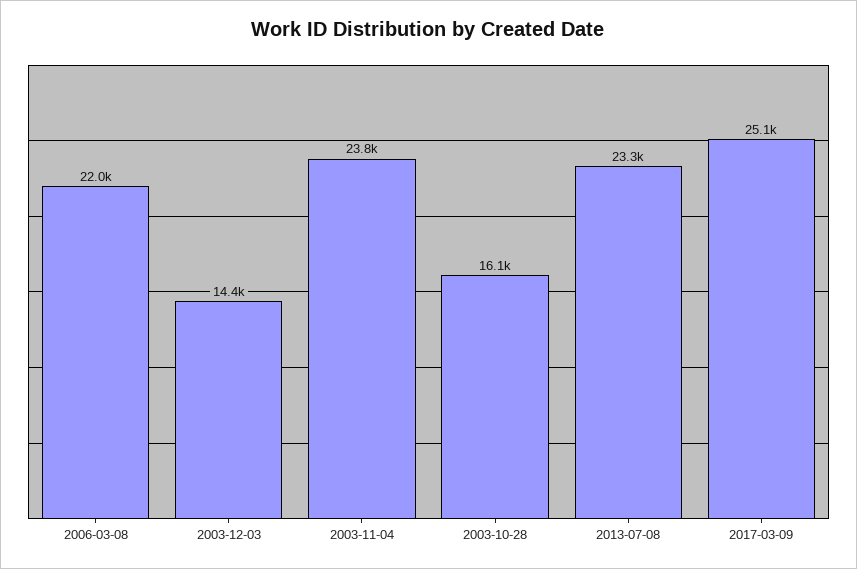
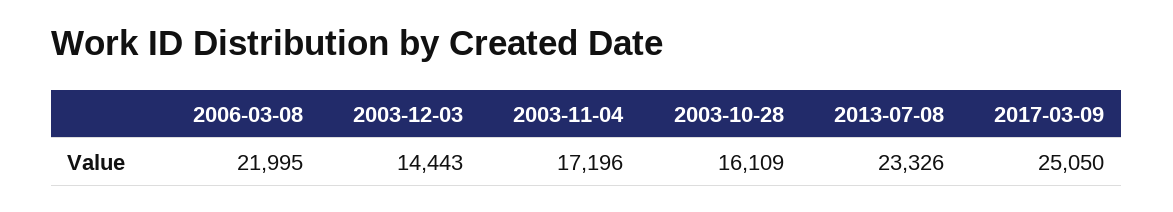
2003-11-04: 23800 -> 17196

